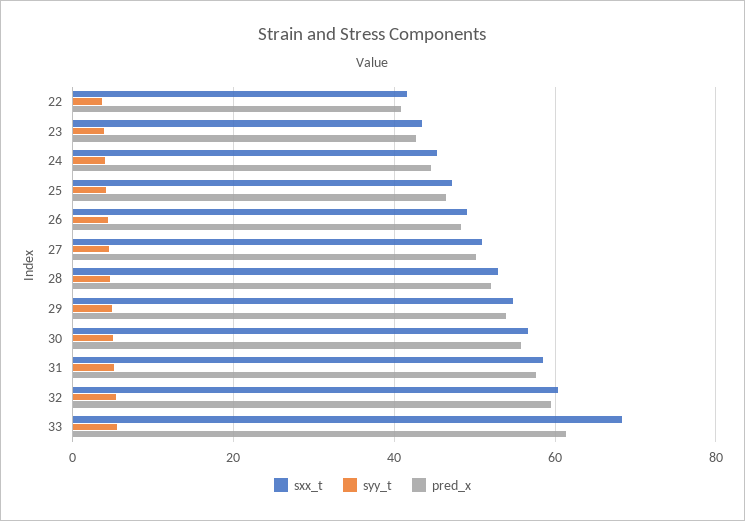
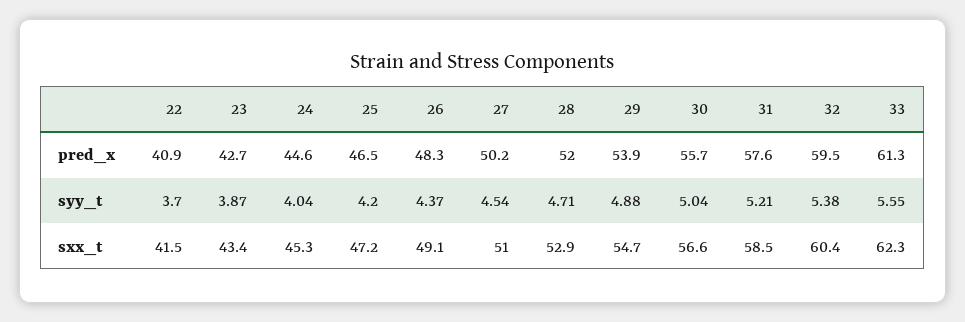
sxx_t, 33: 68 -> 62.3

